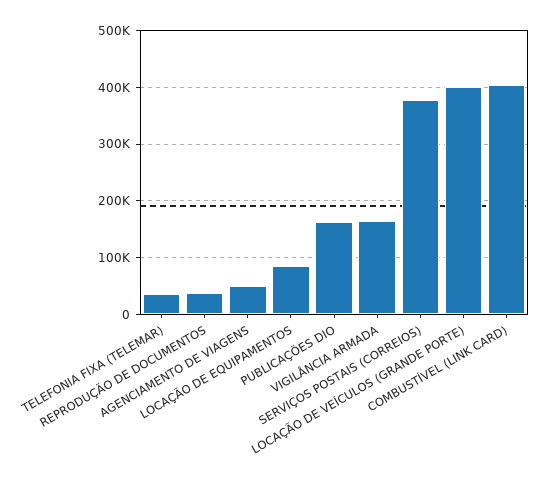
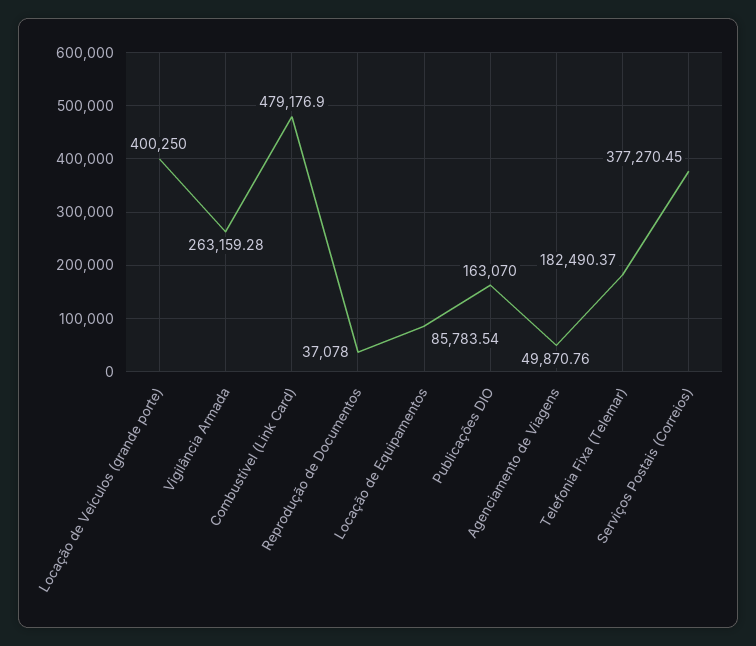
TELEFONIA FIXA (TELEMAR): 40000 -> 182490.37
VIGILÂNCIA ARMADA: 160000 -> 263159.28
COMBUSTÍVEL (LINK CARD): 400000 -> 479176.9

